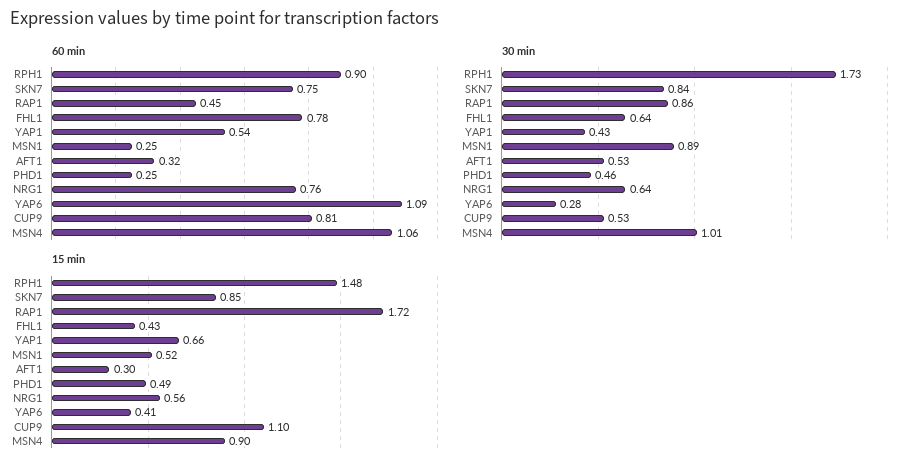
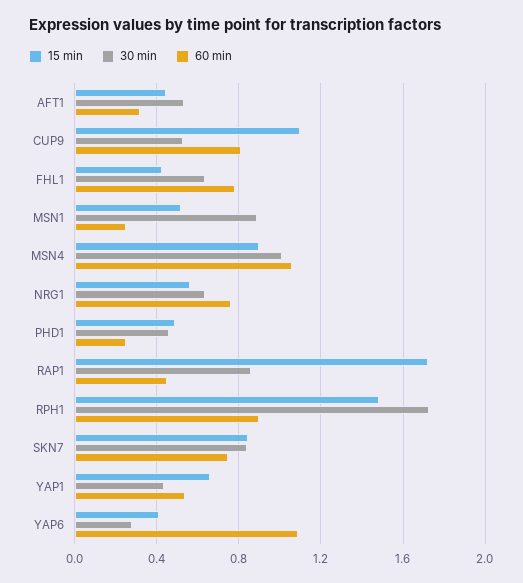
15 min, AFT1: 0.3 -> 0.45

